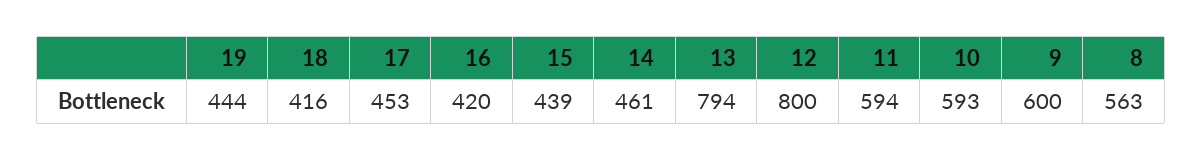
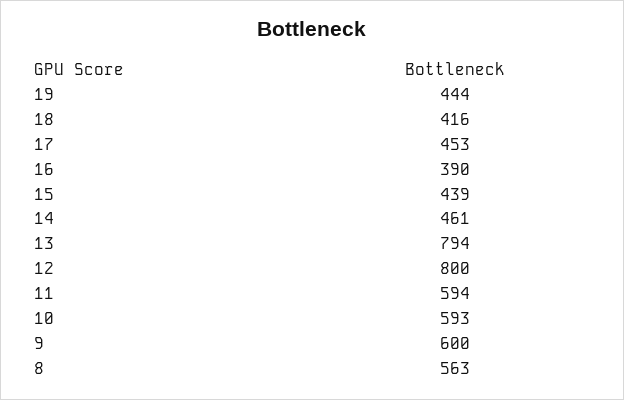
16: 420 -> 390

